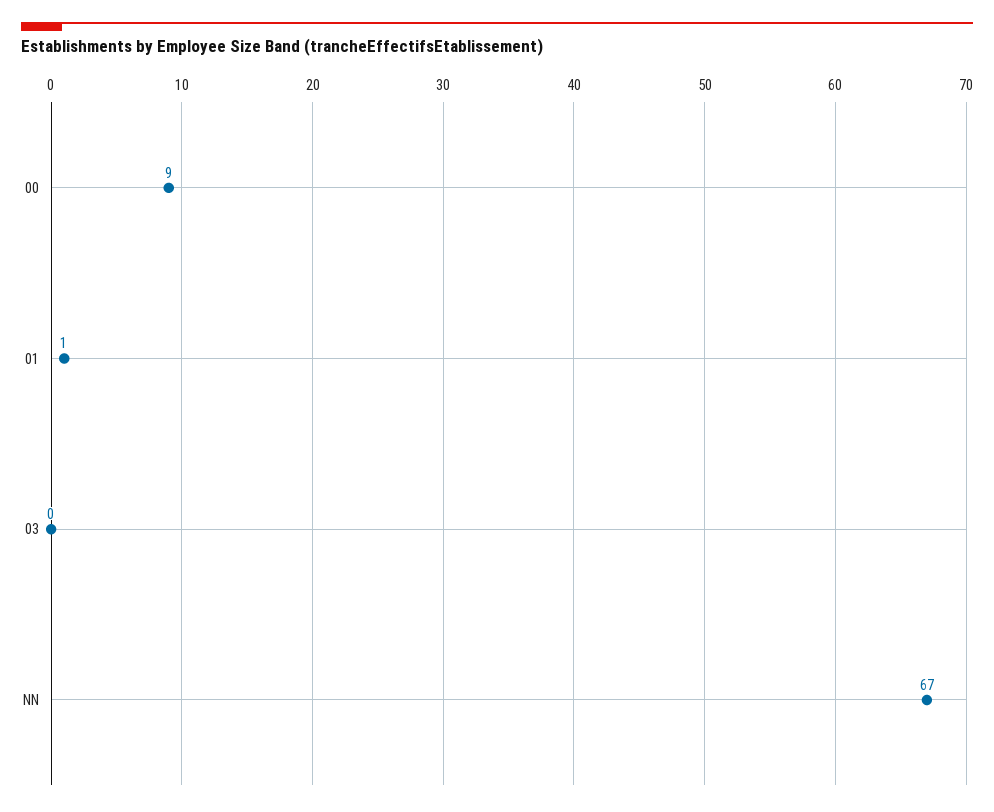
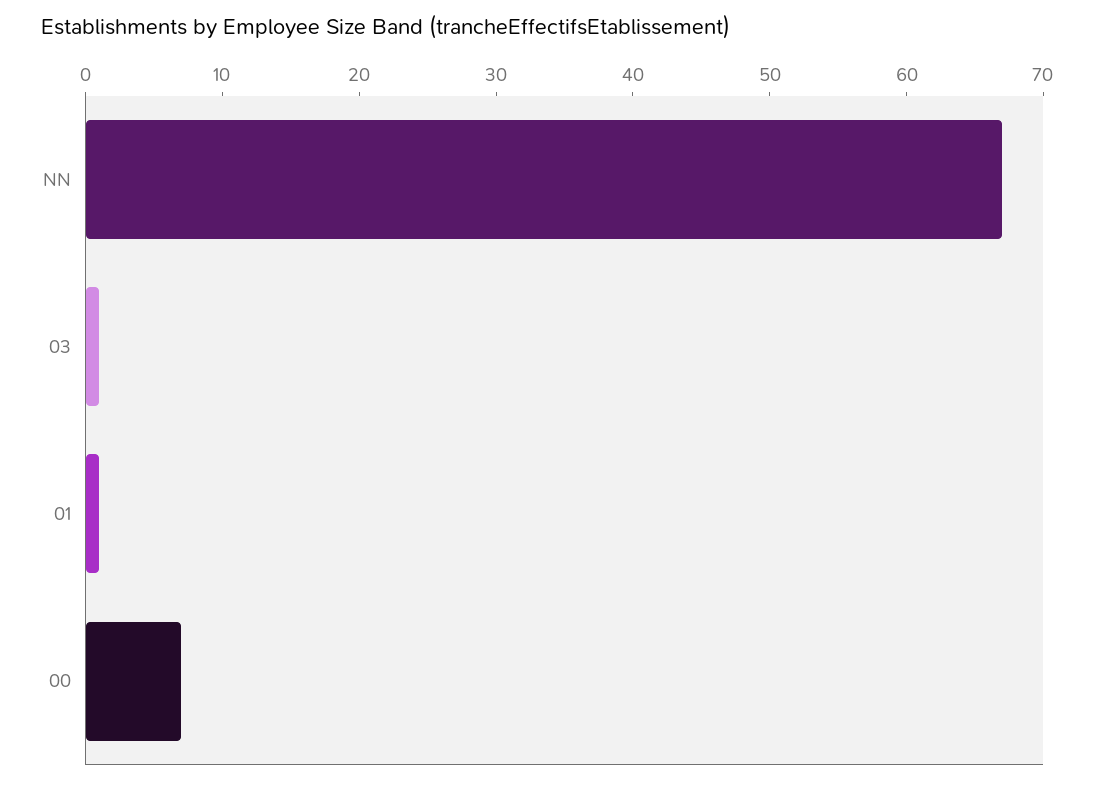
00: 9 -> 7
03: 0 -> 1

